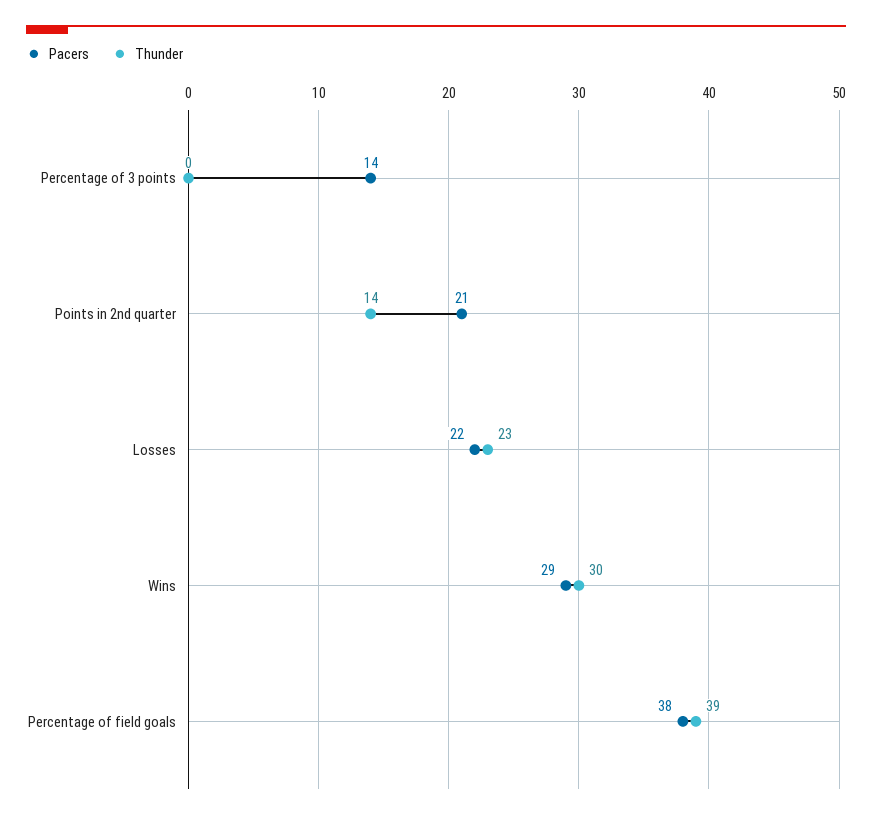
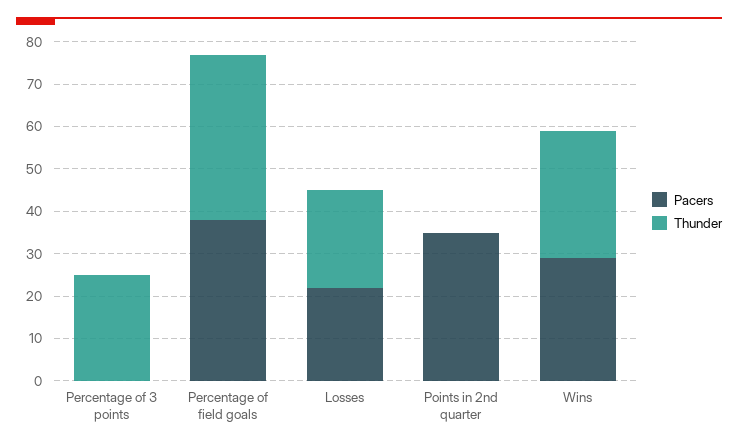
Pacers, Percentage of 3 points: 14 -> 0
Thunder, Percentage of 3 points: 0 -> 25
Pacers, Points in 2nd quarter: 21 -> 35
Thunder, Points in 2nd quarter: 14 -> 0

